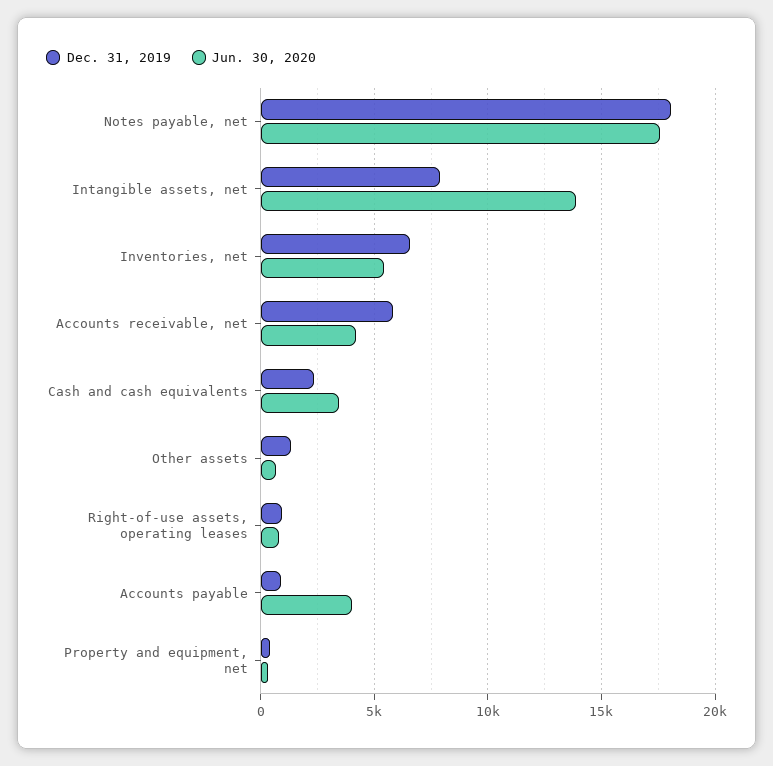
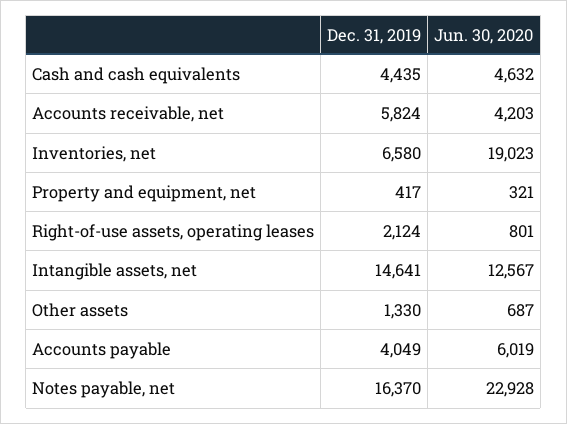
Dec. 31, 2019, Notes payable, net: 18000 -> 16370
Jun. 30, 2020, Notes payable, net: 17500 -> 22928
Dec. 31, 2019, Intangible assets, net: 8000 -> 14641
Jun. 30, 2020, Intangible assets, net: 14000 -> 12567
Jun. 30, 2020, Inventories, net: 5500 -> 19023
Dec. 31, 2019, Cash and cash equivalents: 2500 -> 4435
Jun. 30, 2020, Cash and cash equivalents: 3500 -> 4632
Dec. 31, 2019, Right-of-use assets, operating leases: 1000 -> 2124
Dec. 31, 2019, Accounts payable: 1000 -> 4049
Jun. 30, 2020, Accounts payable: 4000 -> 6019

